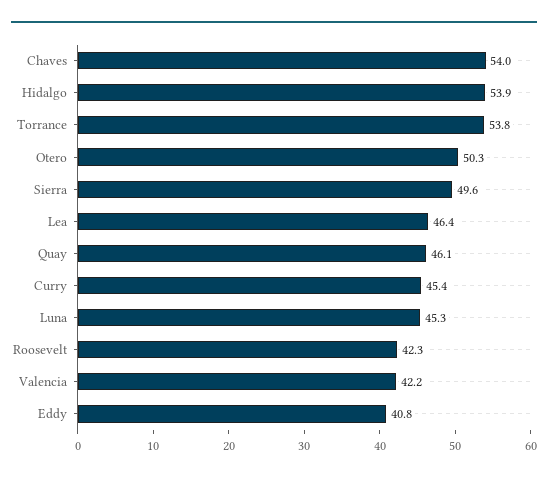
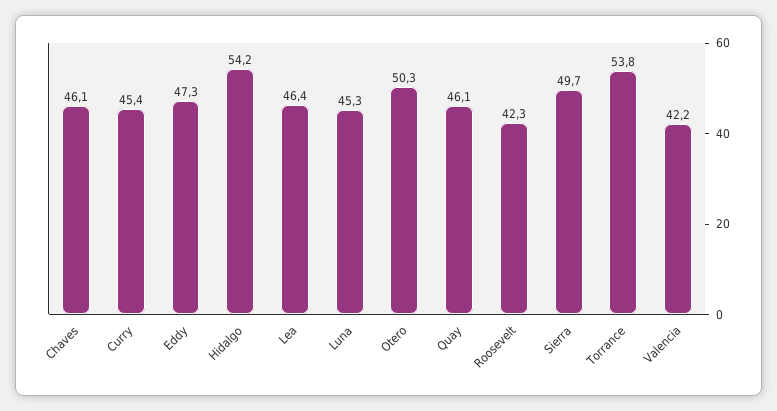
Chaves: 54 -> 46.1
Hidalgo: 53.9 -> 54.2
Sierra: 49.6 -> 49.7
Eddy: 40.8 -> 47.3

